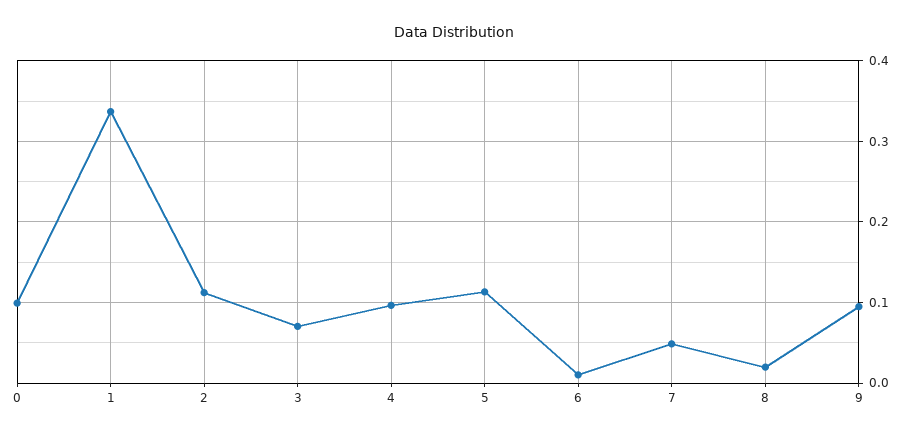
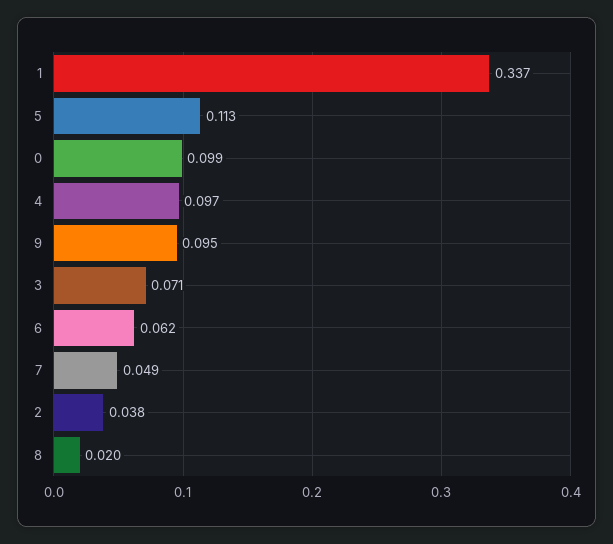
2: 0.11 -> 0.038
6: 0.01 -> 0.062

